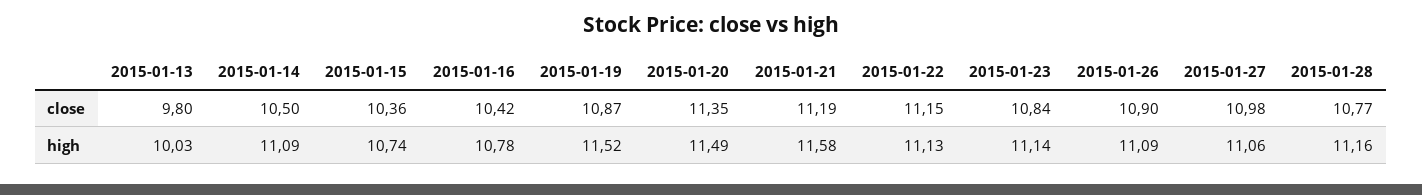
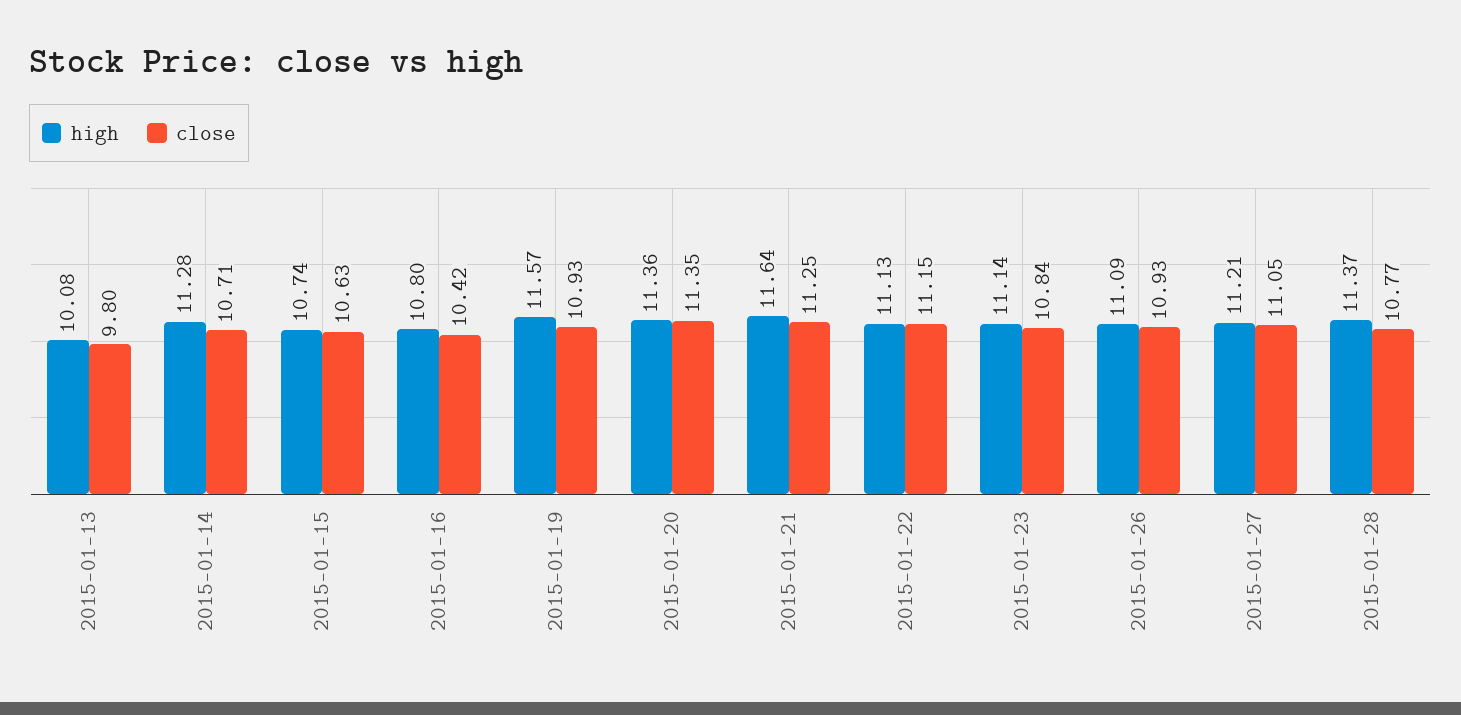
close, 2015-01-14: 10.5 -> 10.71
close, 2015-01-15: 10.36 -> 10.63
close, 2015-01-19: 10.87 -> 10.93
close, 2015-01-21: 11.19 -> 11.25
close, 2015-01-26: 10.9 -> 10.93
close, 2015-01-27: 10.98 -> 11.05
high, 2015-01-13: 10.03 -> 10.08
high, 2015-01-14: 11.09 -> 11.28
high, 2015-01-16: 10.78 -> 10.8
high, 2015-01-19: 11.52 -> 11.57
high, 2015-01-20: 11.49 -> 11.36
high, 2015-01-21: 11.58 -> 11.64
high, 2015-01-27: 11.06 -> 11.21
high, 2015-01-28: 11.16 -> 11.37

